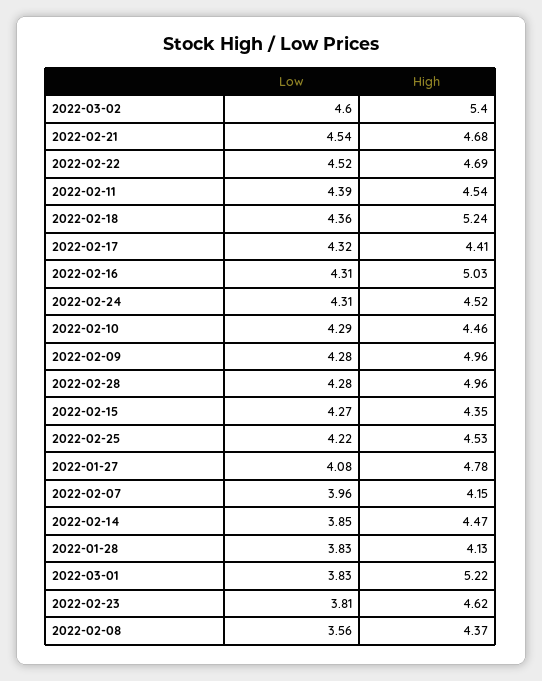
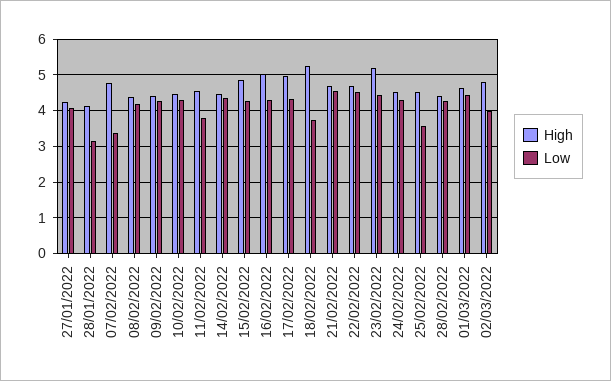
Low, 2022-03-02: 4.6 -> 4
High, 2022-03-02: 5.4 -> 4.8
Low, 2022-02-11: 4.39 -> 3.8
Low, 2022-02-18: 4.36 -> 3.8
High, 2022-02-17: 4.41 -> 5
High, 2022-02-09: 4.96 -> 4.4
High, 2022-02-28: 4.96 -> 4.4
High, 2022-02-15: 4.35 -> 4.8
Low, 2022-02-25: 4.22 -> 3.6
High, 2022-01-27: 4.78 -> 4.2
Low, 2022-02-07: 3.96 -> 3.4
High, 2022-02-07: 4.15 -> 4.8
Low, 2022-02-14: 3.85 -> 4.4
Low, 2022-01-28: 3.83 -> 3.2
Low, 2022-03-01: 3.83 -> 4.4
High, 2022-03-01: 5.22 -> 4.6
Low, 2022-02-23: 3.81 -> 4.4
High, 2022-02-23: 4.62 -> 5.2
Low, 2022-02-08: 3.56 -> 4.2

